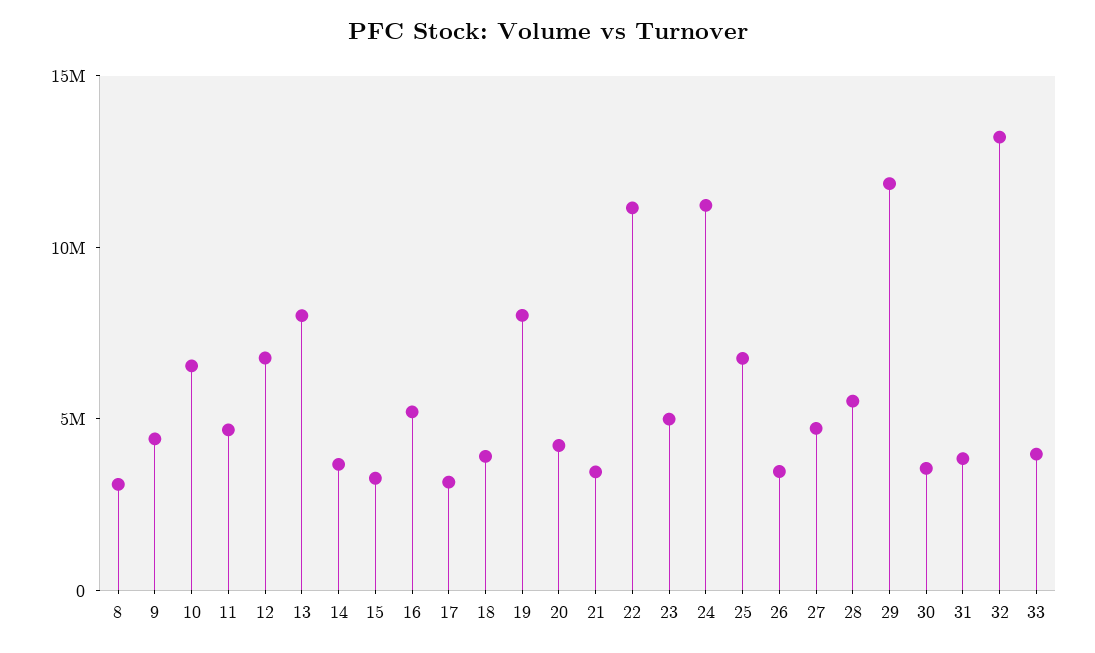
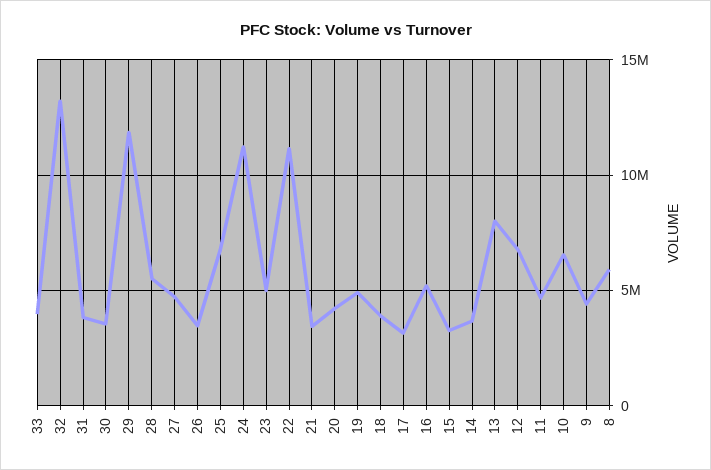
8: 3000000 -> 6000000
19: 8000000 -> 5000000

